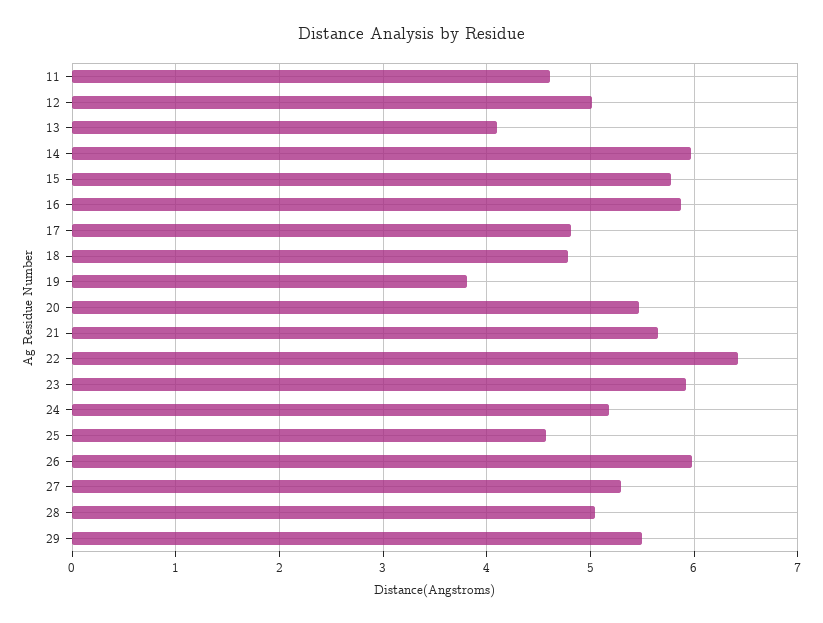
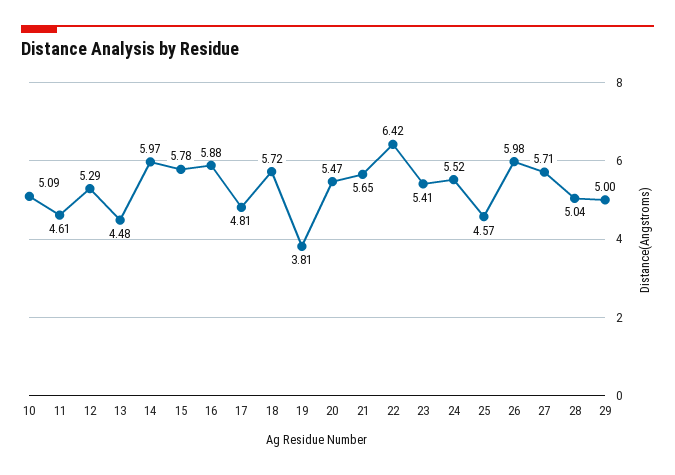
12: 5 -> 5.29
13: 4.1 -> 4.48
18: 4.8 -> 5.72
23: 5.9 -> 5.41
24: 5.2 -> 5.52
27: 5.3 -> 5.71
29: 5.5 -> 5
10: none -> 5.09

